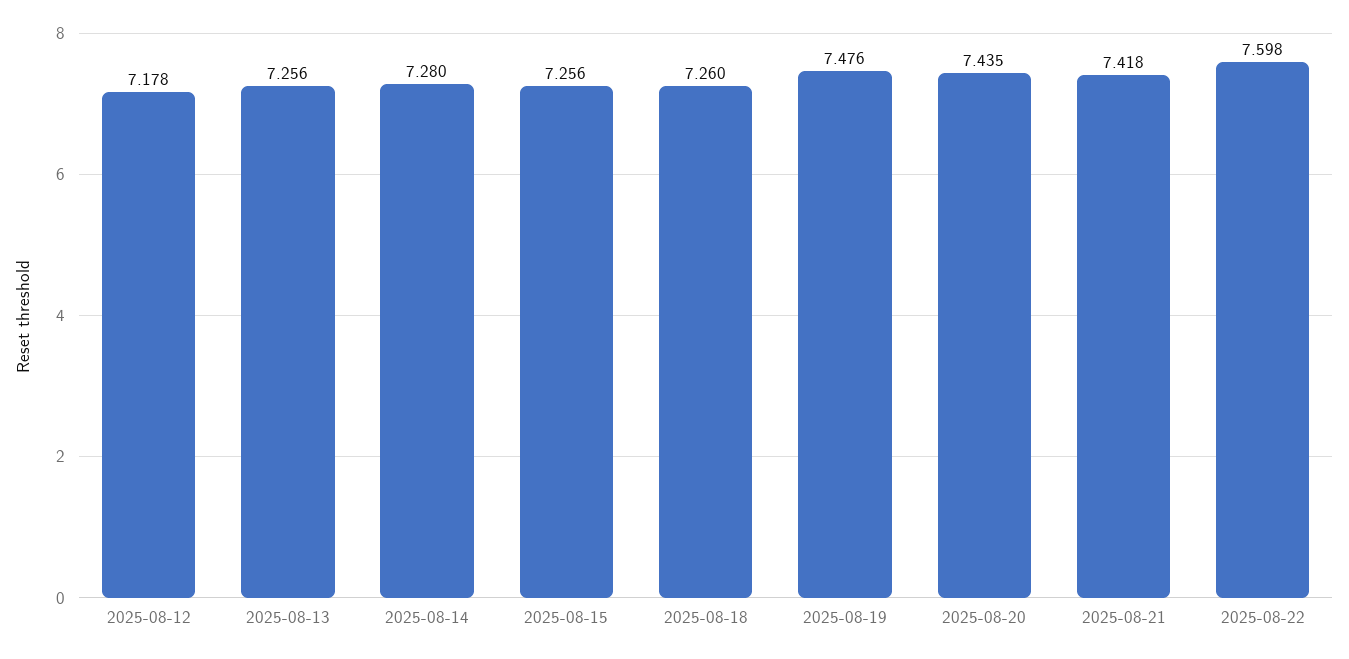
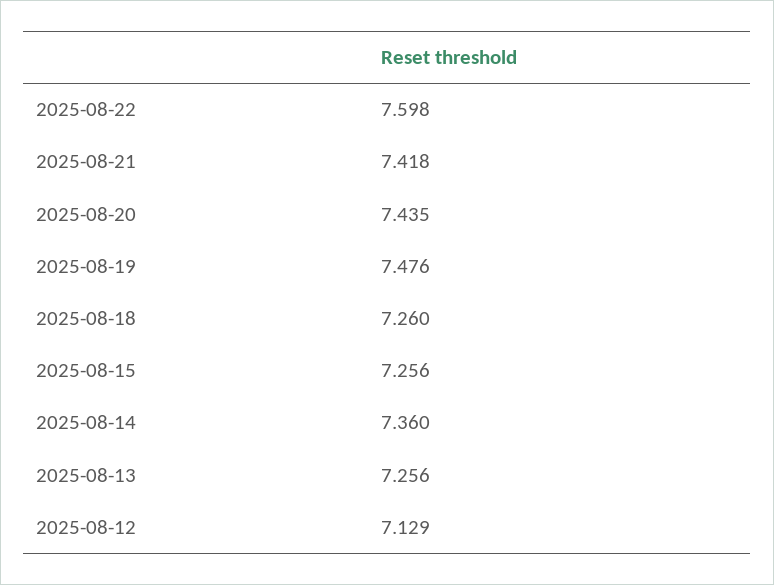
2025-08-12: 7.178 -> 7.129
2025-08-14: 7.28 -> 7.36

